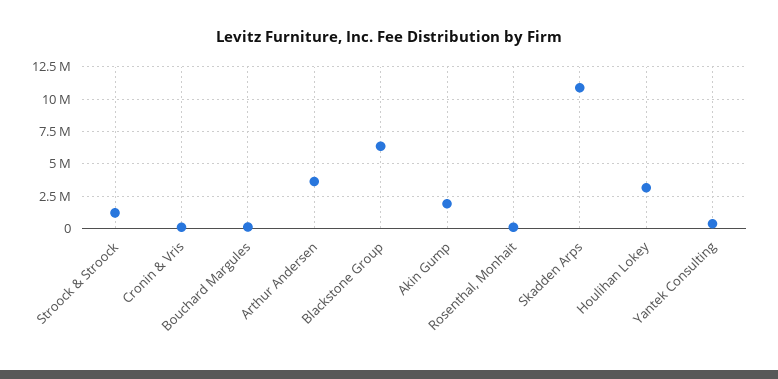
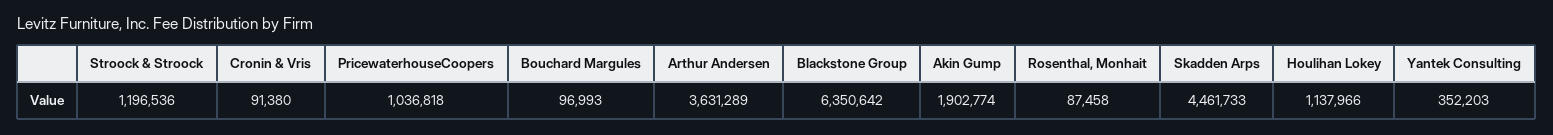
Skadden Arps: 11000000 -> 4461733
Houlihan Lokey: 3000000 -> 1137966
PricewaterhouseCoopers: none -> 1036818

